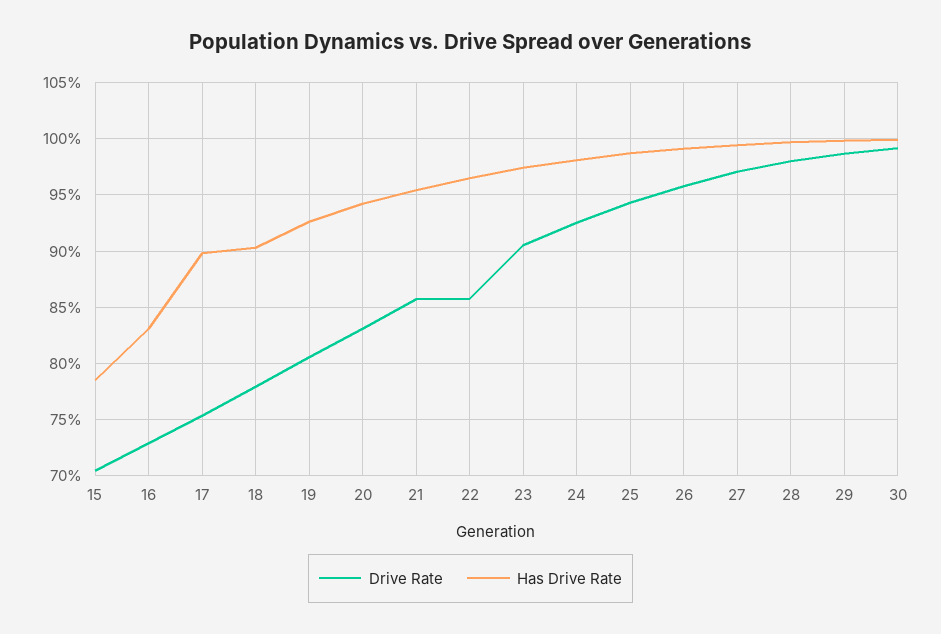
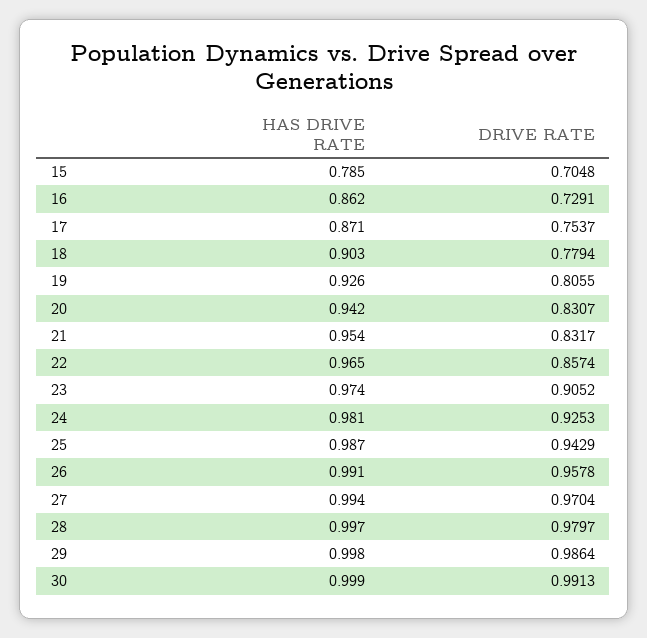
Has Drive Rate, 16: 0.83 -> 0.862
Has Drive Rate, 17: 0.9 -> 0.871
Drive Rate, 21: 0.86 -> 0.8317

